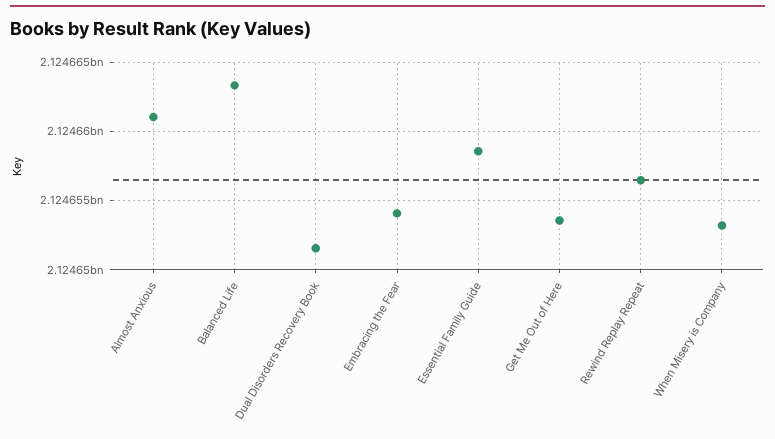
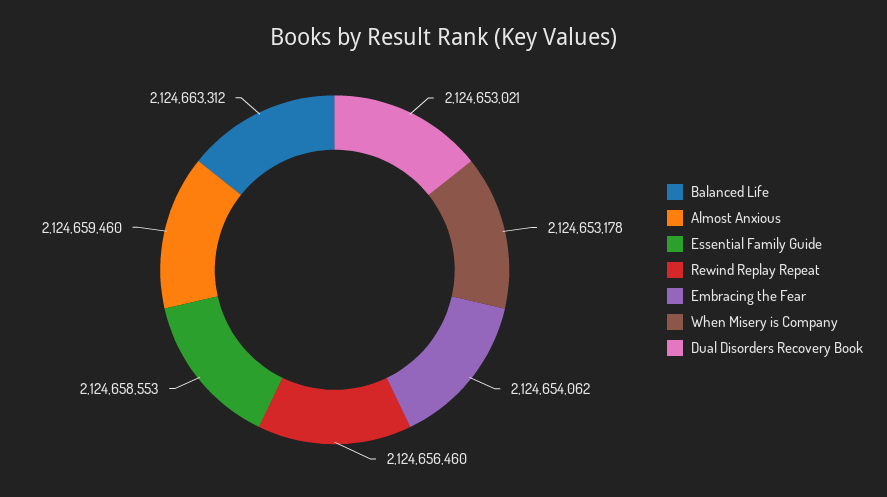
Almost Anxious: 2124661000 -> 2124659460
Dual Disorders Recovery Book: 2124651500 -> 2124653021
Get Me Out of Here: 2124653500 -> none

